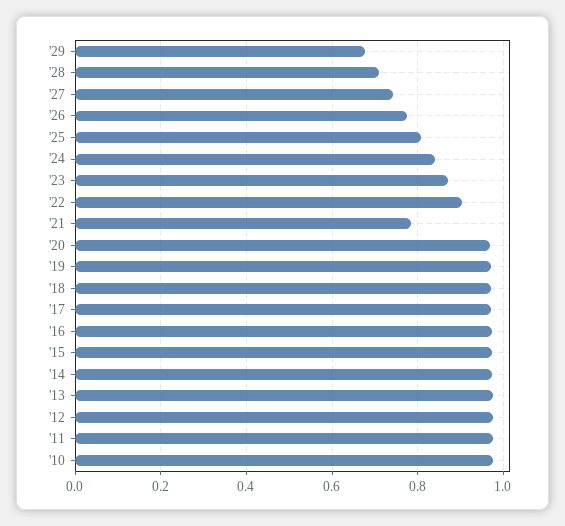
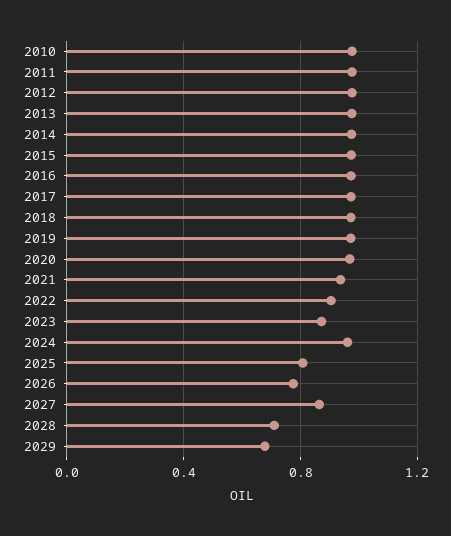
'27: 0.74 -> 0.85
'24: 0.84 -> 0.95
'21: 0.78 -> 0.95

